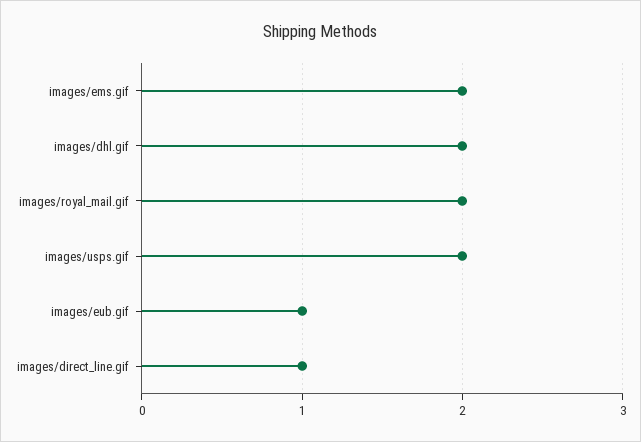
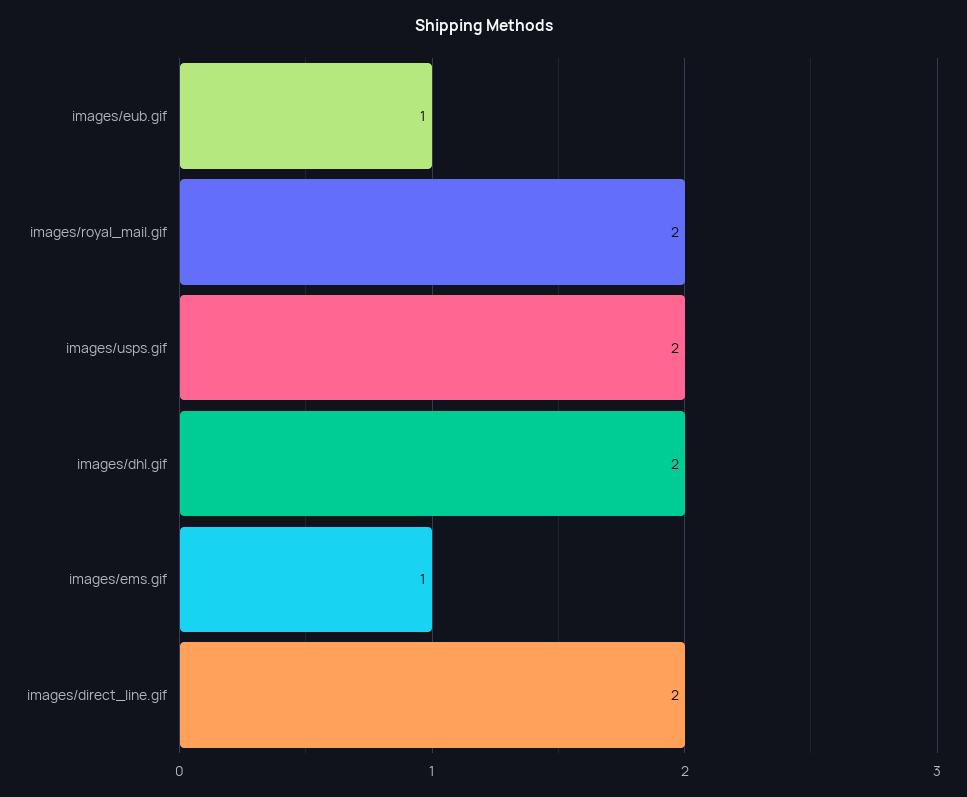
images/ems.gif: 2 -> 1
images/direct_line.gif: 1 -> 2

